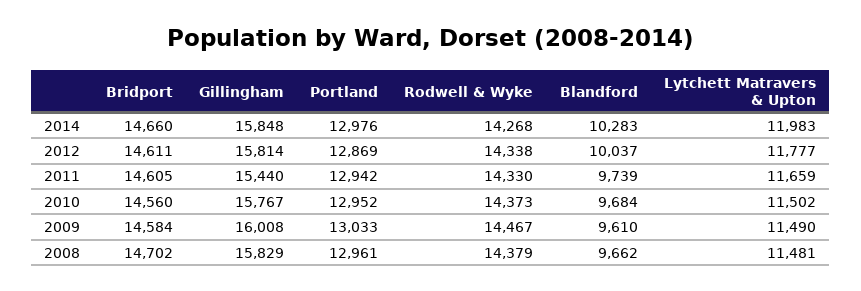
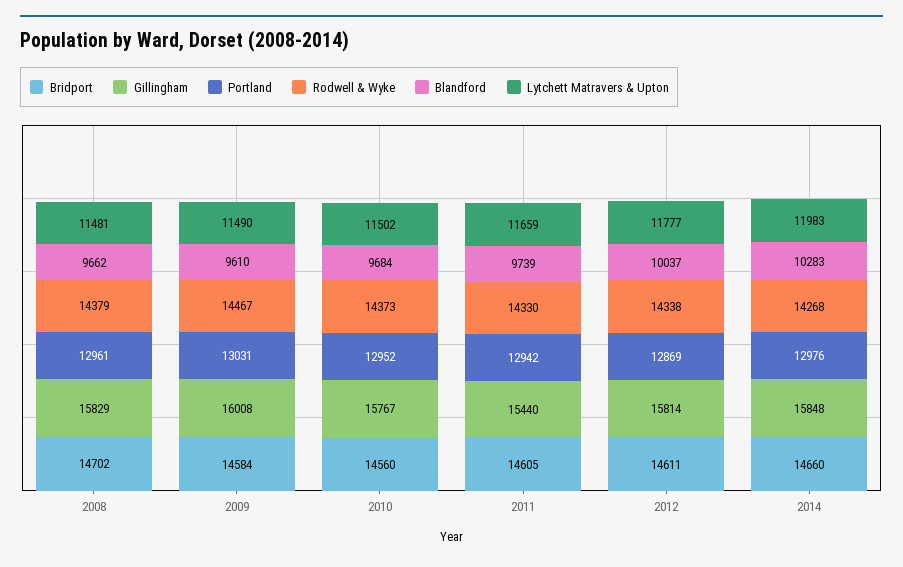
Portland, 2009: 13033 -> 13031

